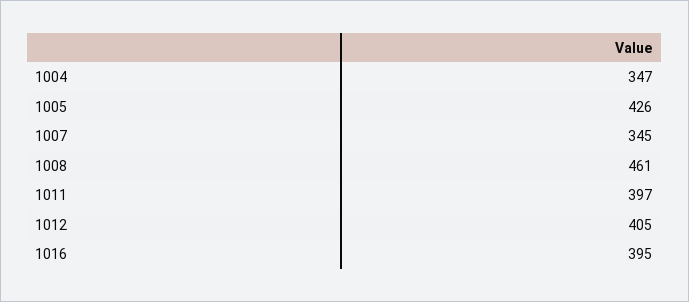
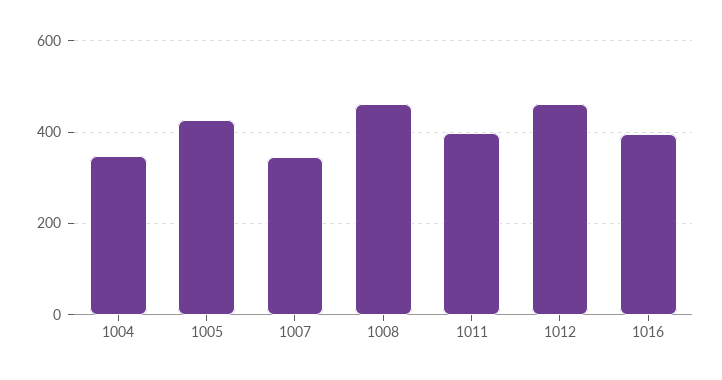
1012: 405 -> 460

